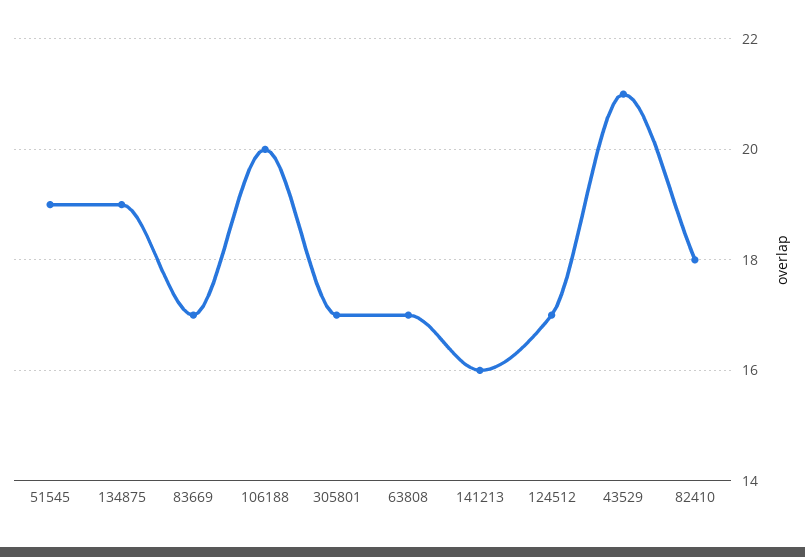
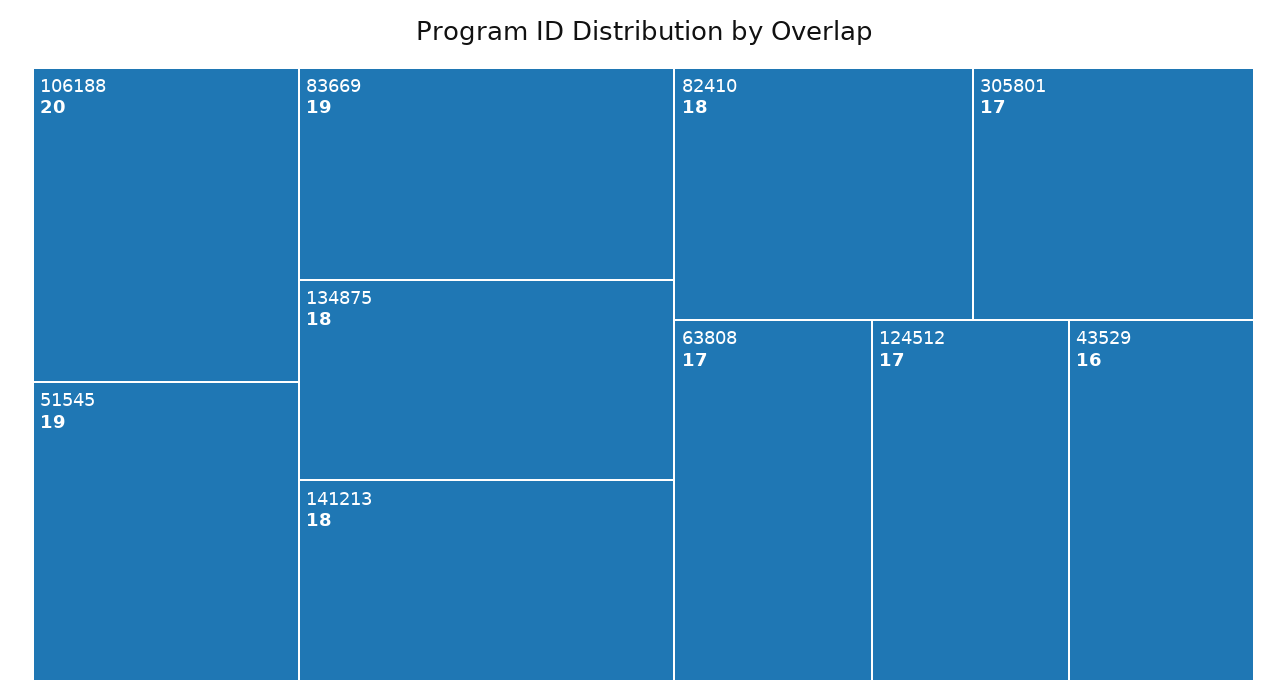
134875: 19 -> 18
83669: 17 -> 19
141213: 16 -> 18
43529: 21 -> 16

